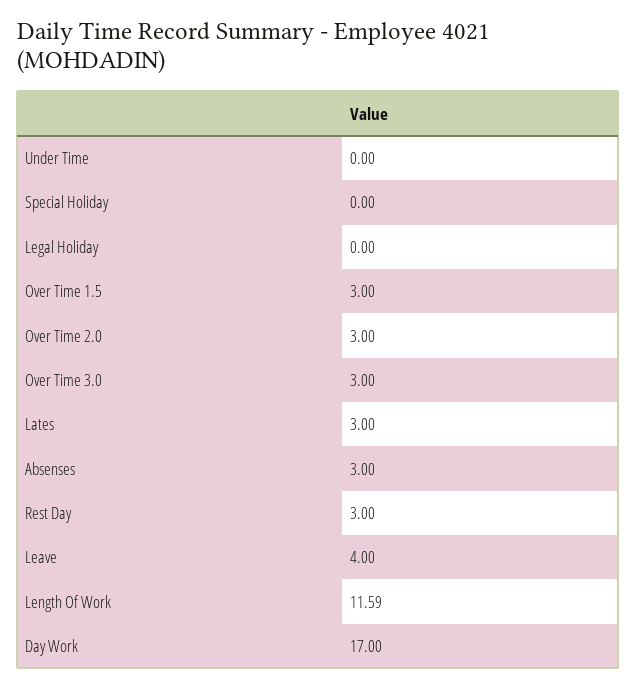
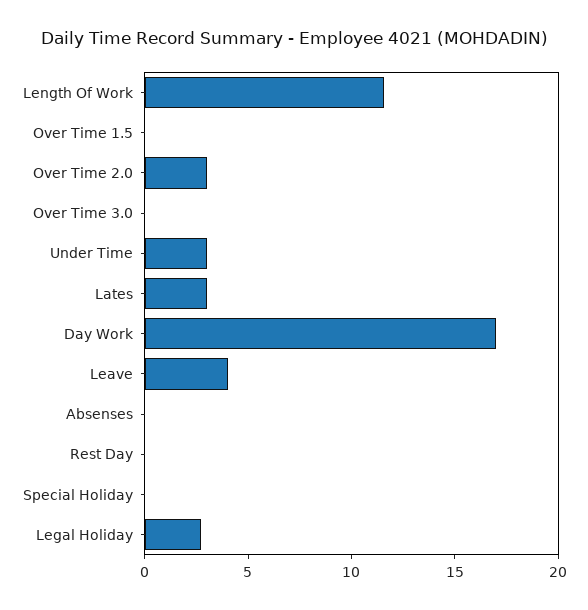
Under Time: 0 -> 3
Legal Holiday: 0 -> 3
Over Time 1.5: 3 -> 0
Over Time 3.0: 3 -> 0
Absenses: 3 -> 0
Rest Day: 3 -> 0

